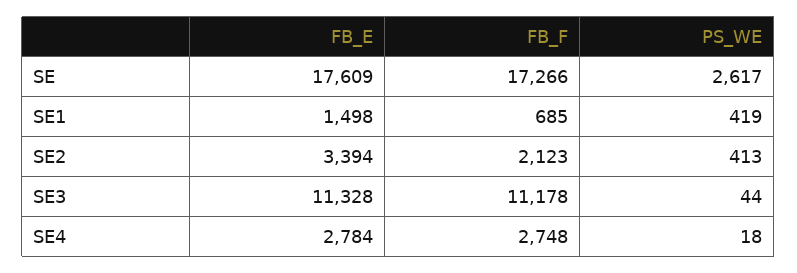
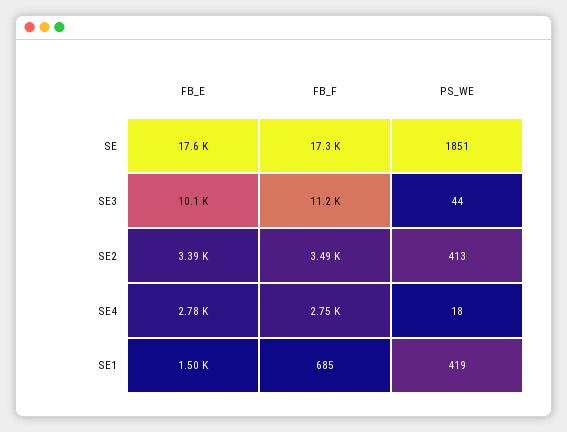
PS_WE, SE: 2617 -> 1851
FB_F, SE2: 2123 -> 3490
FB_E, SE3: 11328 -> 10100

